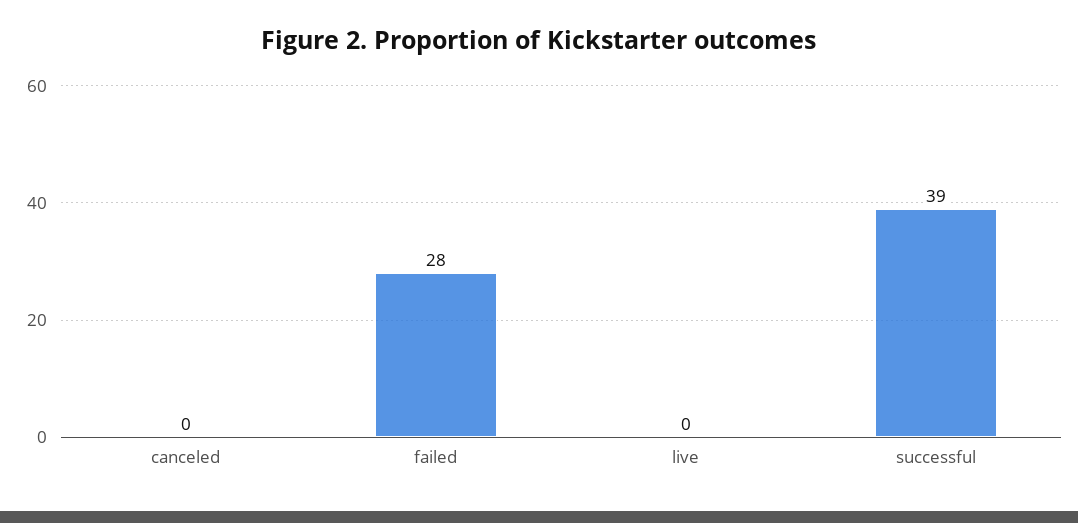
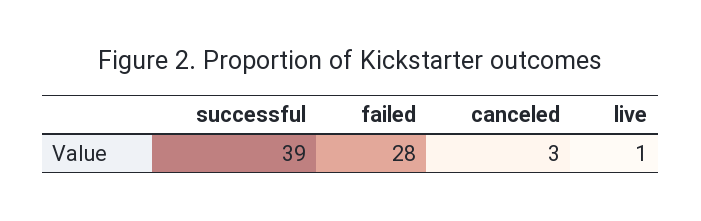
canceled: 0 -> 3
live: 0 -> 1

